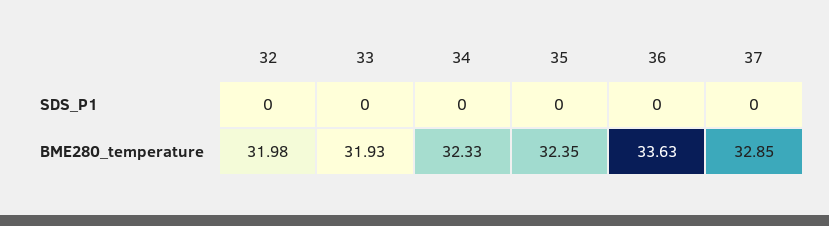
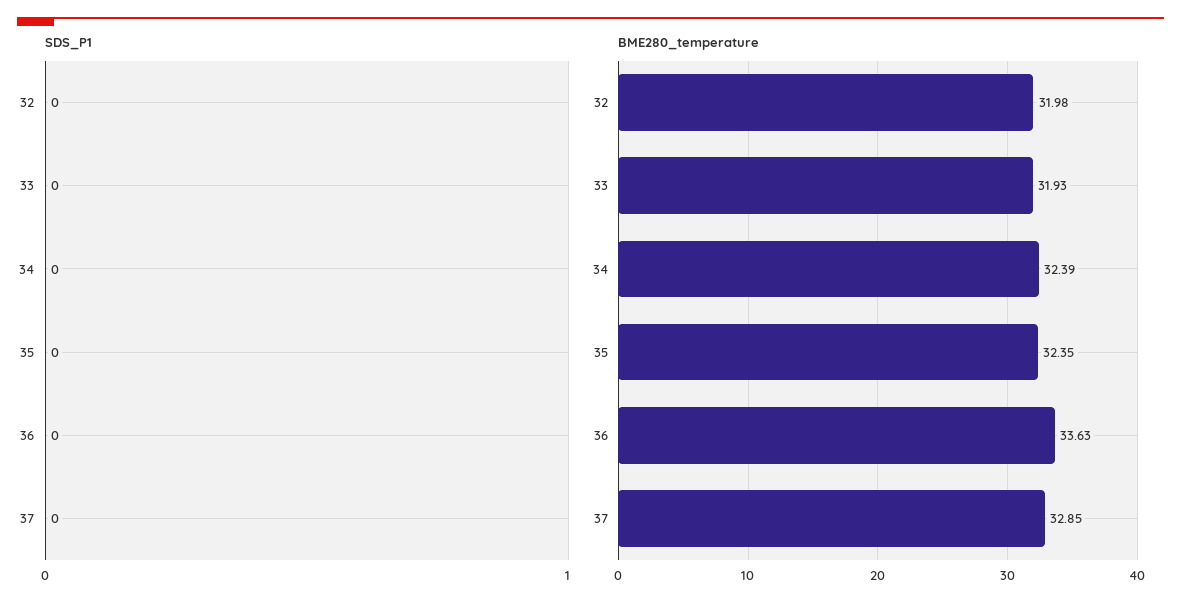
BME280_temperature, 34: 32.33 -> 32.39

